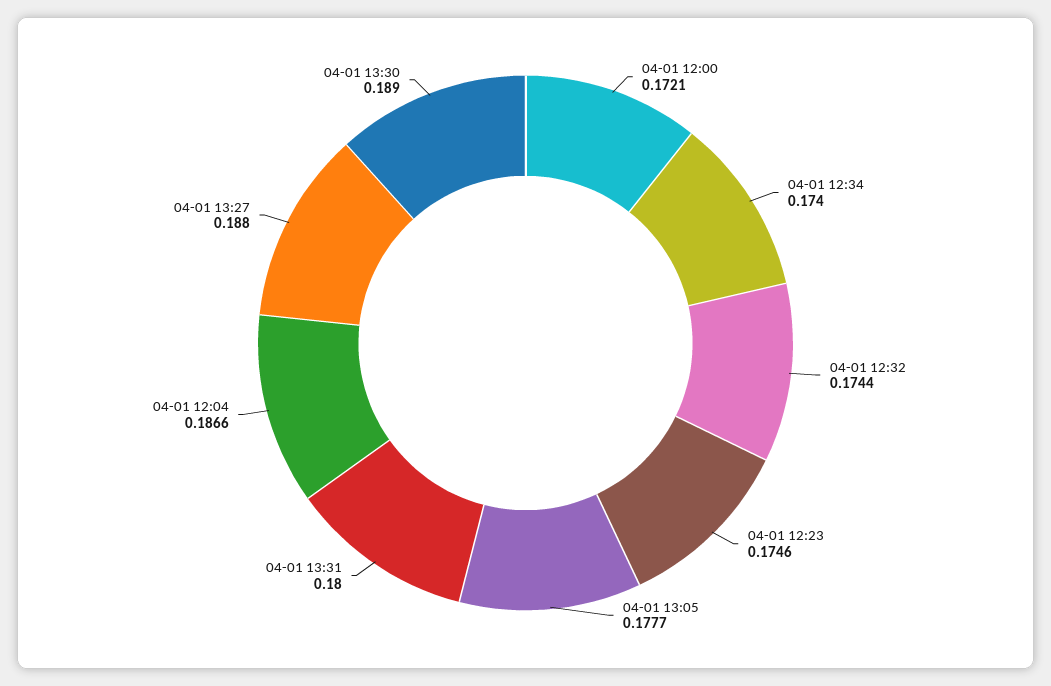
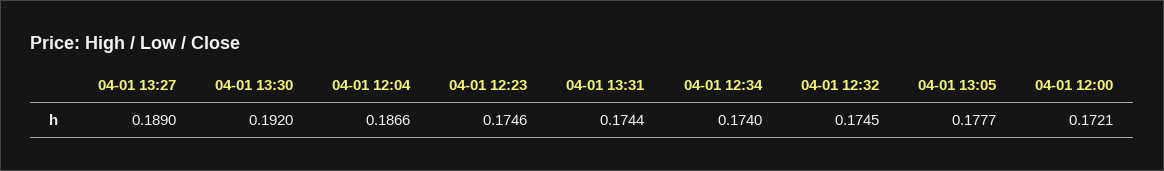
04-01 12:32: 0.1744 -> 0.1745
04-01 13:31: 0.18 -> 0.1744
04-01 13:27: 0.188 -> 0.189
04-01 13:30: 0.189 -> 0.192

